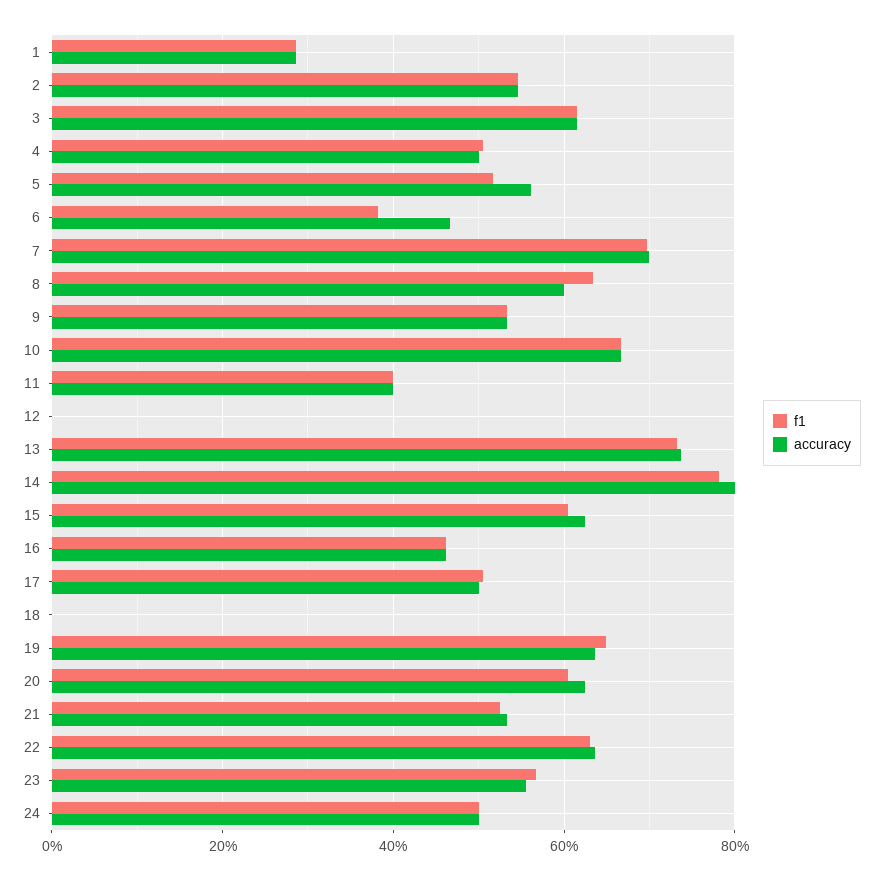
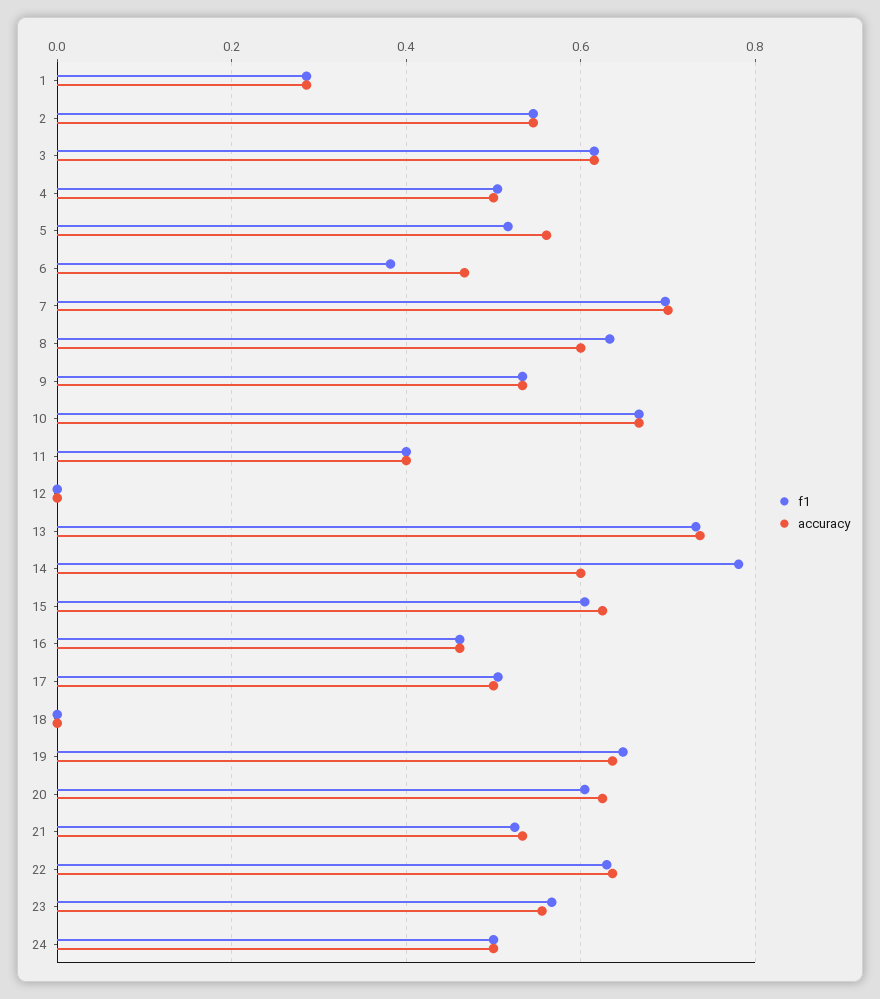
accuracy, 14: 0.8 -> 0.6

